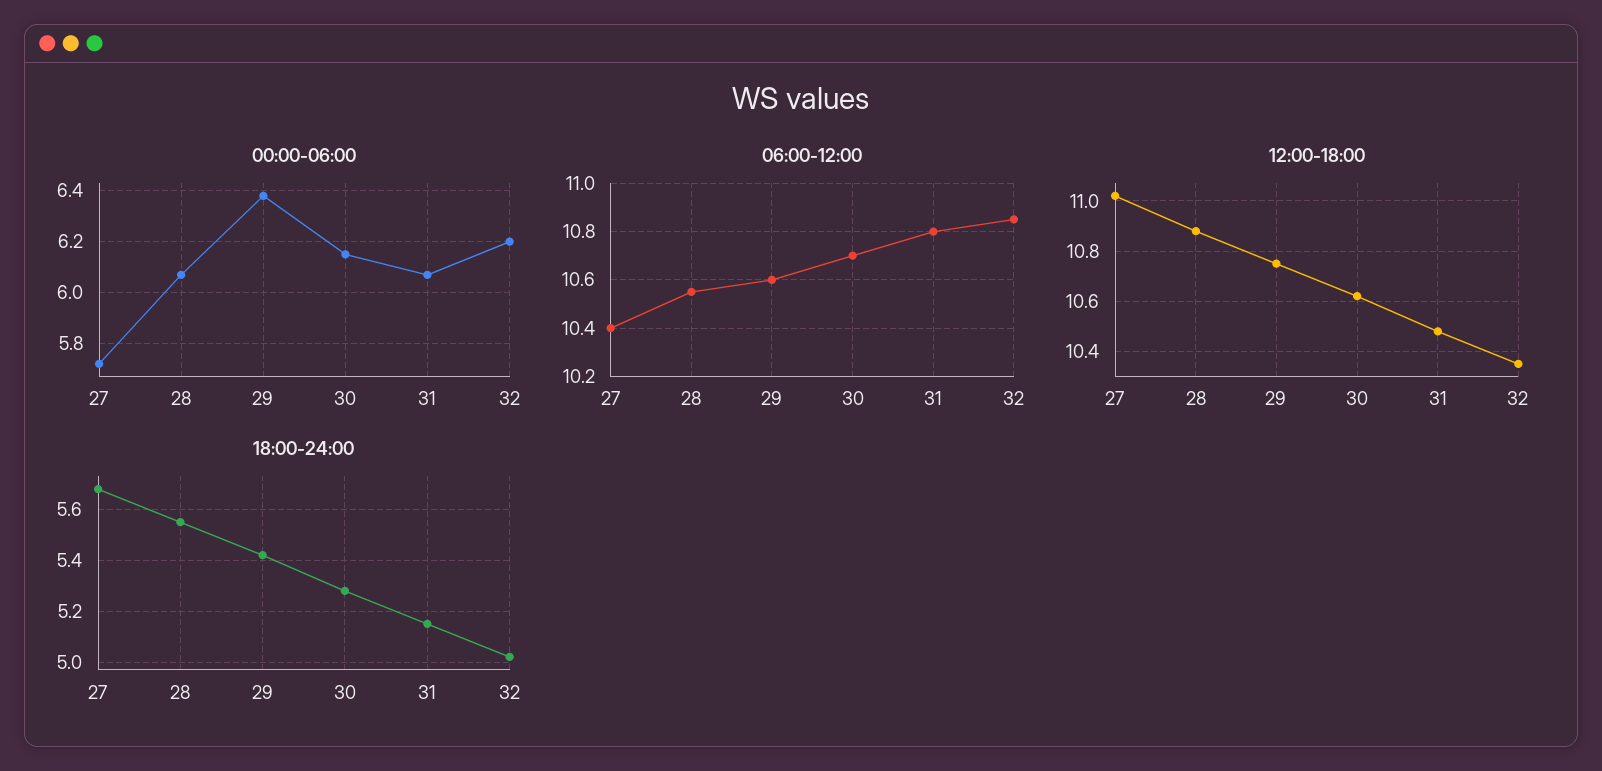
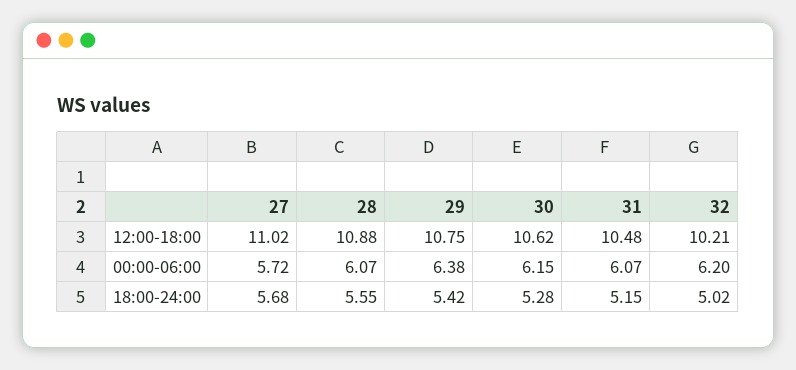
06:00-12:00, 27: 10.4 -> none
06:00-12:00, 28: 10.55 -> none
06:00-12:00, 29: 10.6 -> none
06:00-12:00, 30: 10.7 -> none
06:00-12:00, 31: 10.8 -> none
06:00-12:00, 32: 10.85 -> none
12:00-18:00, 32: 10.35 -> 10.21

